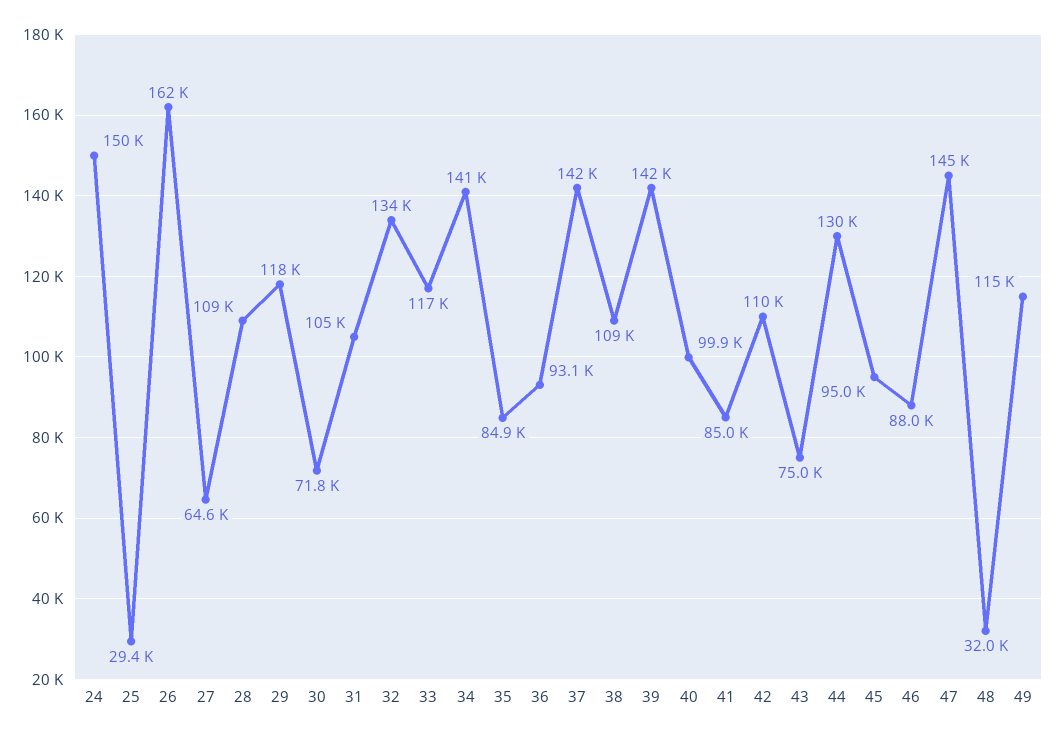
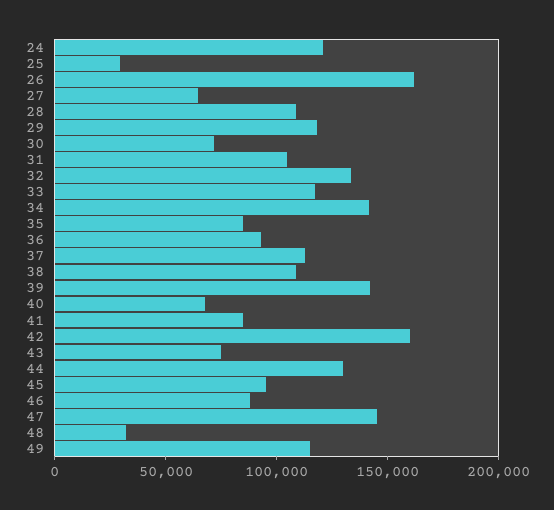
24: 150000 -> 120000
37: 142000 -> 110000
40: 99900 -> 70000
42: 110000 -> 160000

